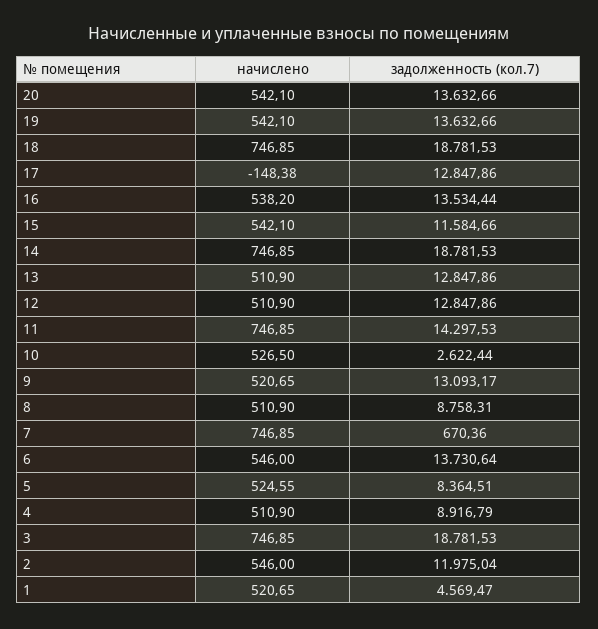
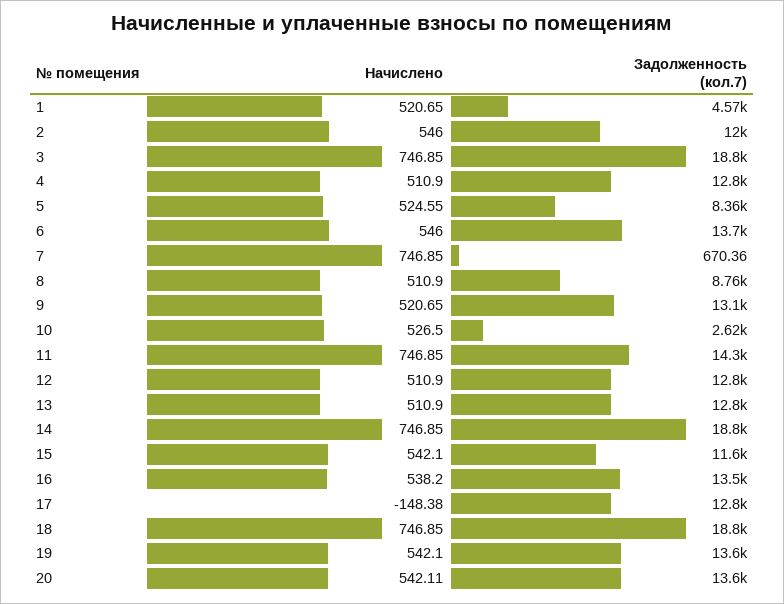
начислено, 20: 542.1 -> 542.11
задолженность (кол.7), 4: 8916.79 -> 12800

